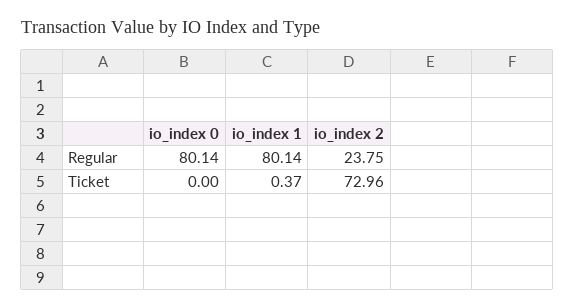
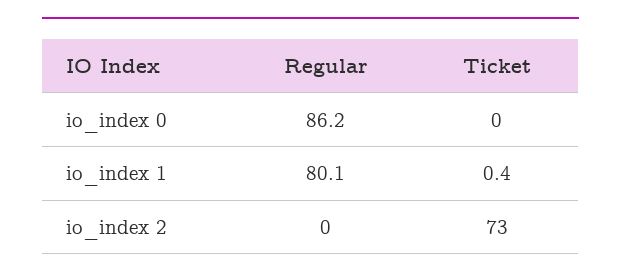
io_index 0, Regular: 80.14 -> 86.2
io_index 2, Regular: 23.75 -> 0

